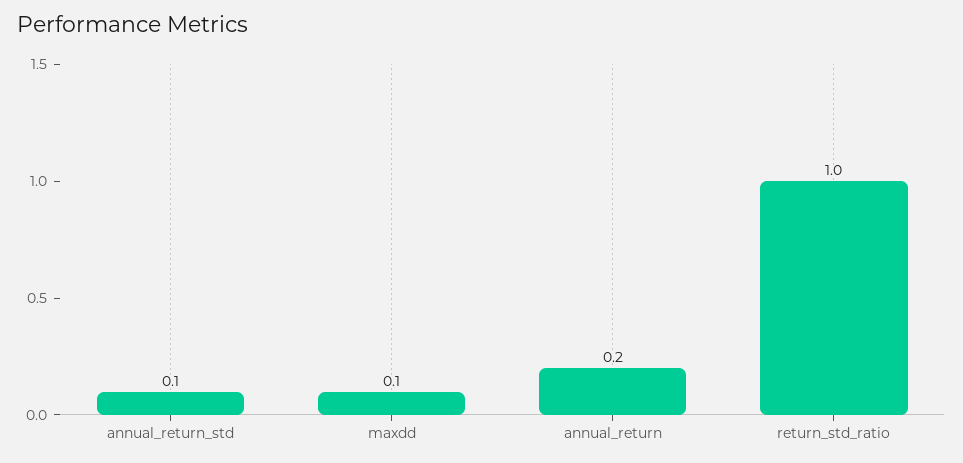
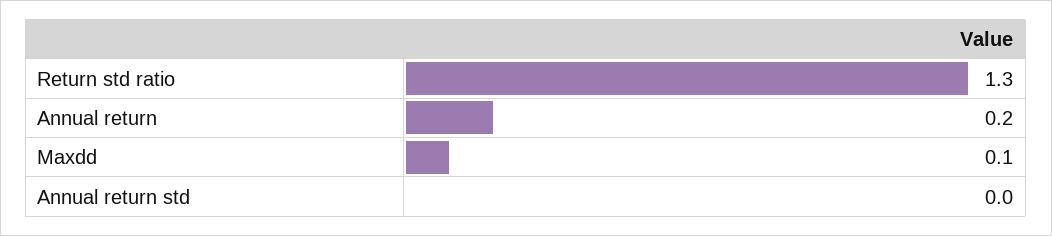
annual_return_std: 0.1 -> 0
return_std_ratio: 1 -> 1.3

